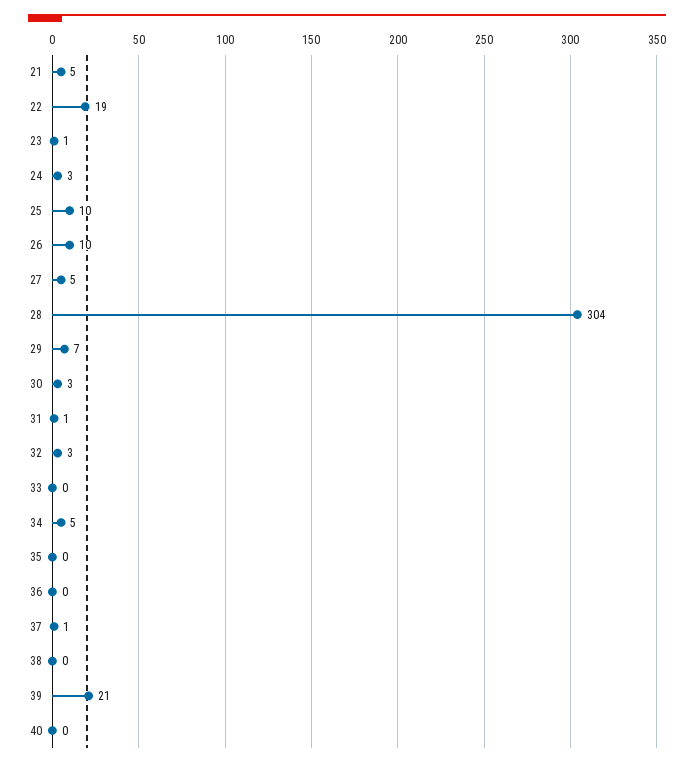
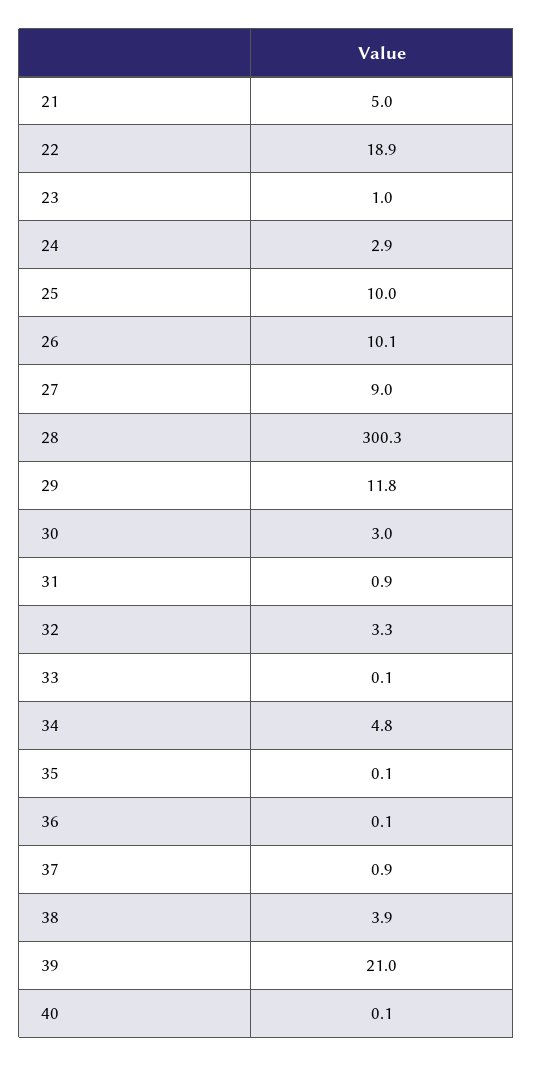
27: 5 -> 9
28: 304 -> 300.3
29: 7 -> 11.8
38: 0 -> 3.9

